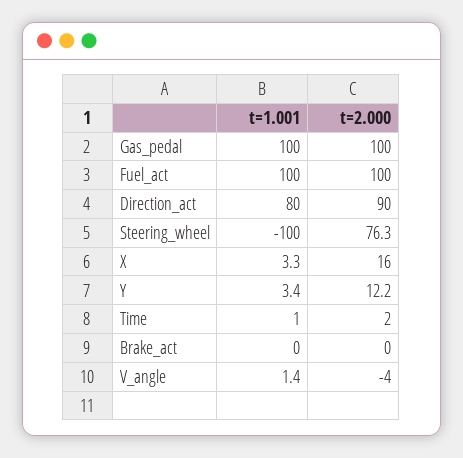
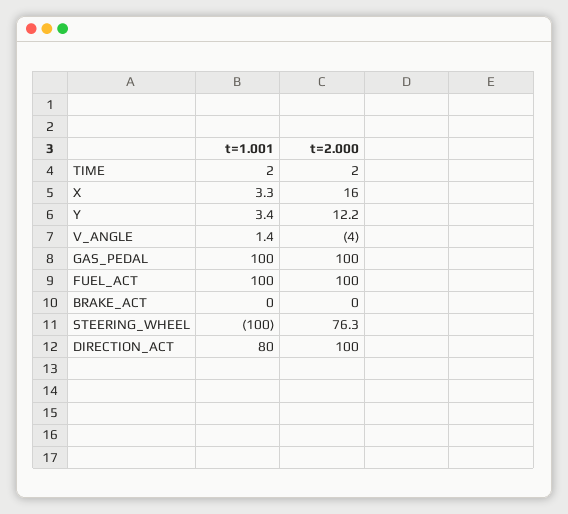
t=2.000, Direction_act: 90 -> 100
t=1.001, Time: 1 -> 2

